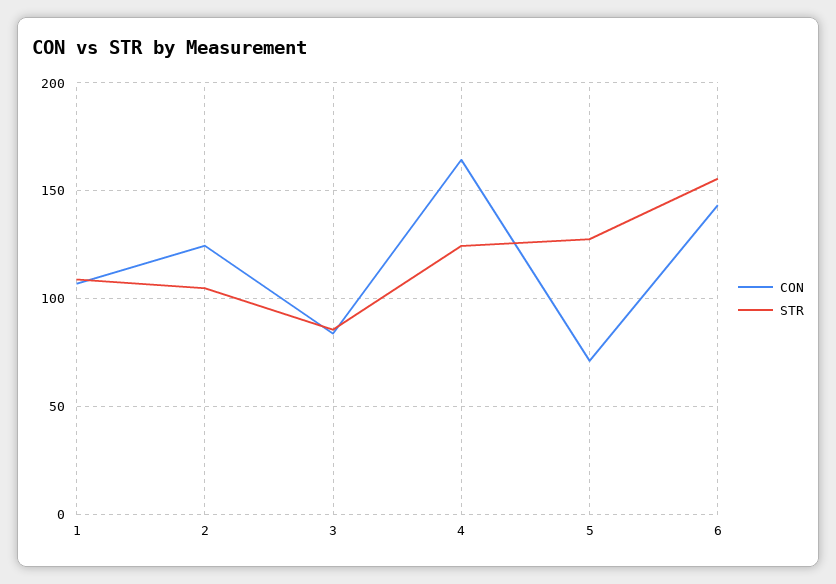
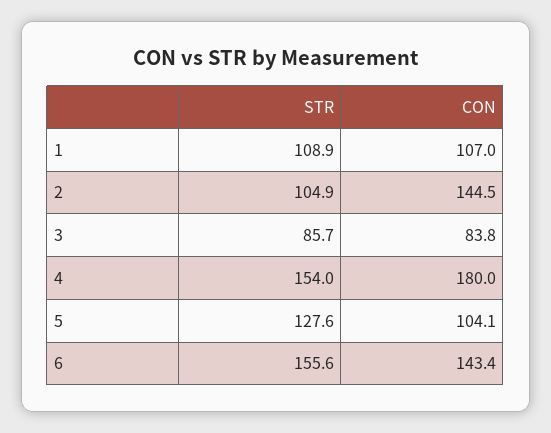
CON, 2: 125 -> 144.5
CON, 4: 165 -> 180
STR, 4: 125 -> 154
CON, 5: 70 -> 104.1

